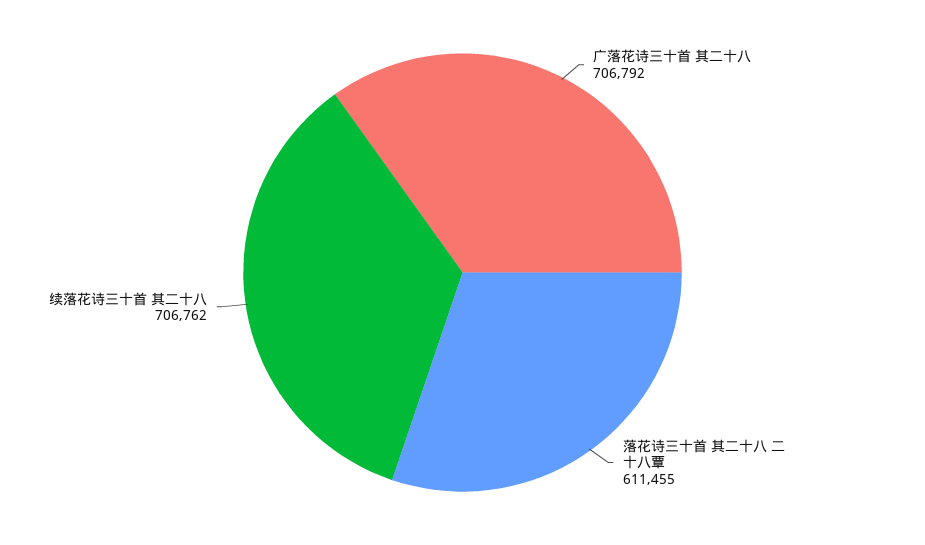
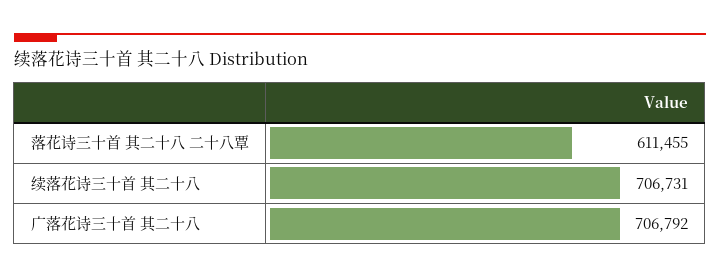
续落花诗三十首 其二十八: 706762 -> 706731

